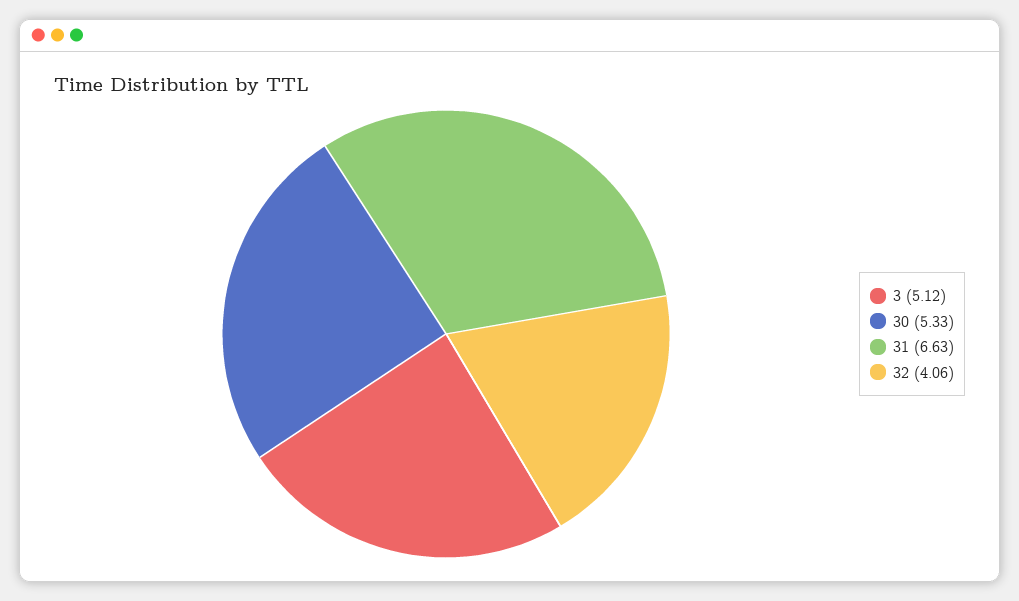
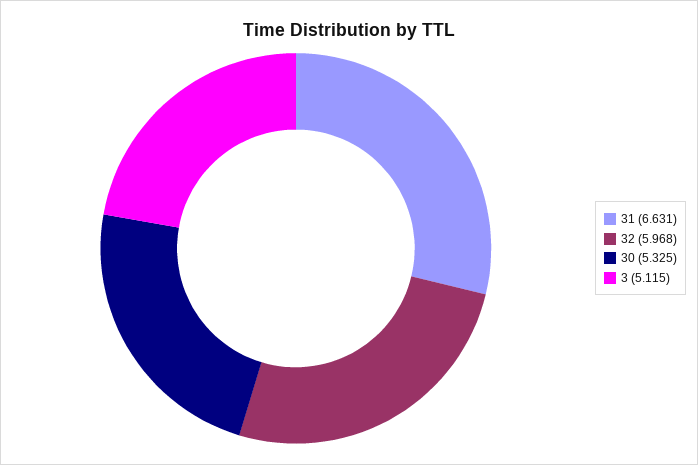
32: 4.06 -> 5.968

